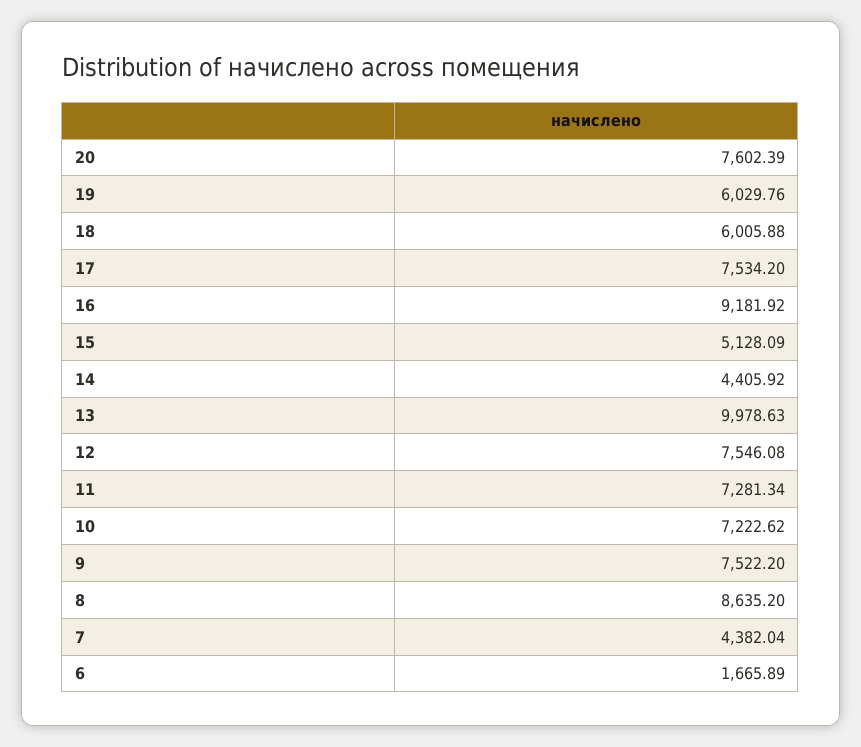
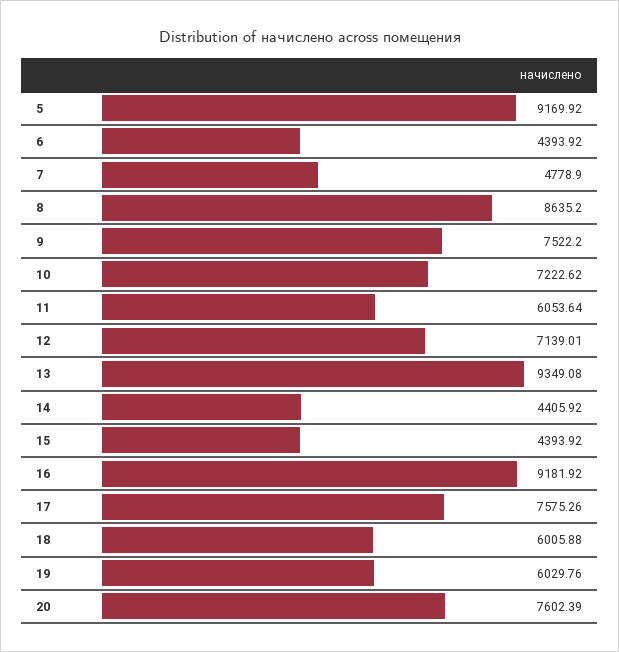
17: 7534.2 -> 7575.26
15: 5128.09 -> 4393.92
13: 9978.63 -> 9349.08
12: 7546.08 -> 7139.01
11: 7281.34 -> 6053.64
7: 4382.04 -> 4778.9
6: 1665.89 -> 4393.92
5: none -> 9169.92

